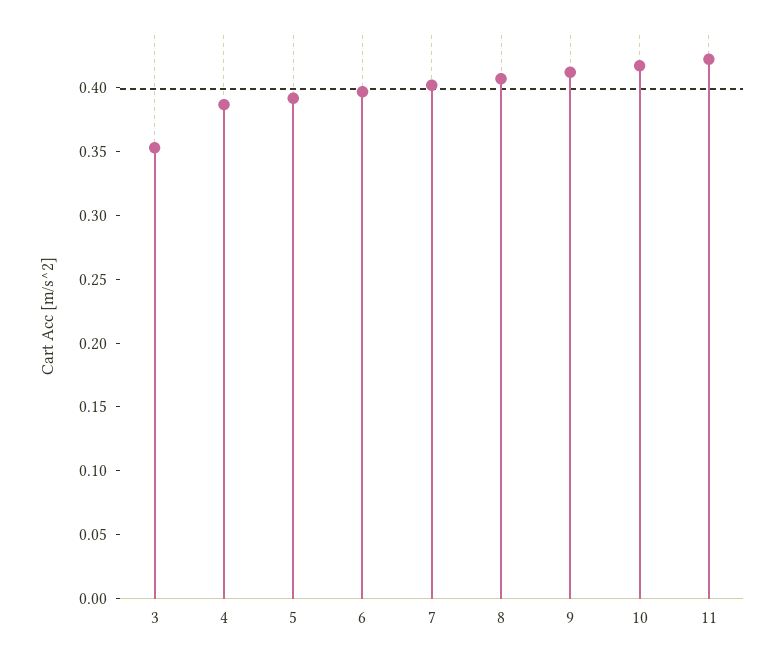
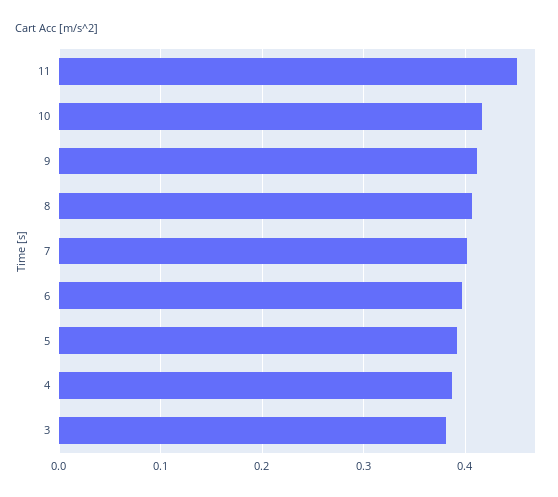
3: 0.35 -> 0.38
11: 0.42 -> 0.45

